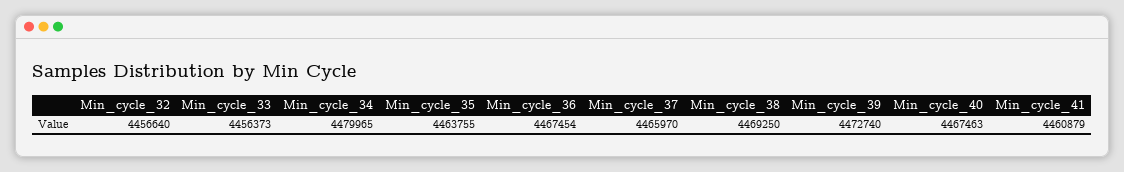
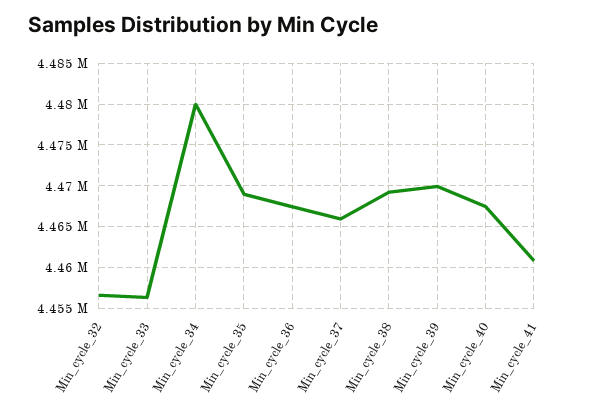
Min_cycle_35: 4463755 -> 4469000
Min_cycle_39: 4472740 -> 4470000

